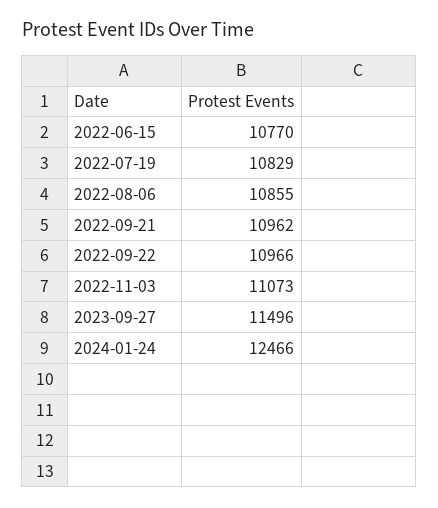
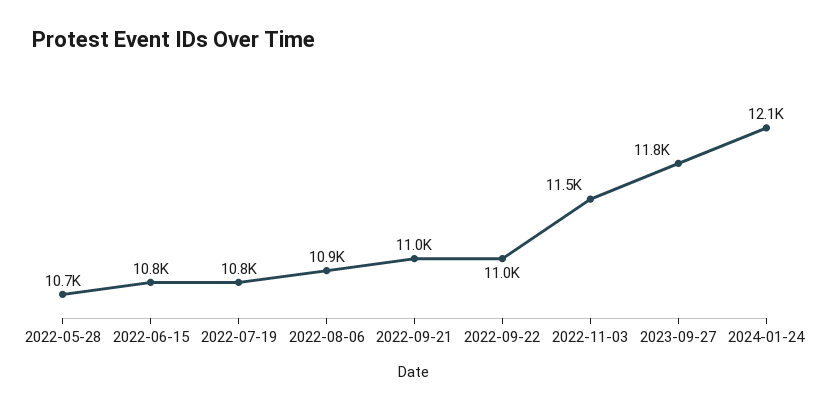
2022-11-03: 11073 -> 11500
2023-09-27: 11496 -> 11800
2024-01-24: 12466 -> 12100
2022-05-28: none -> 10700

